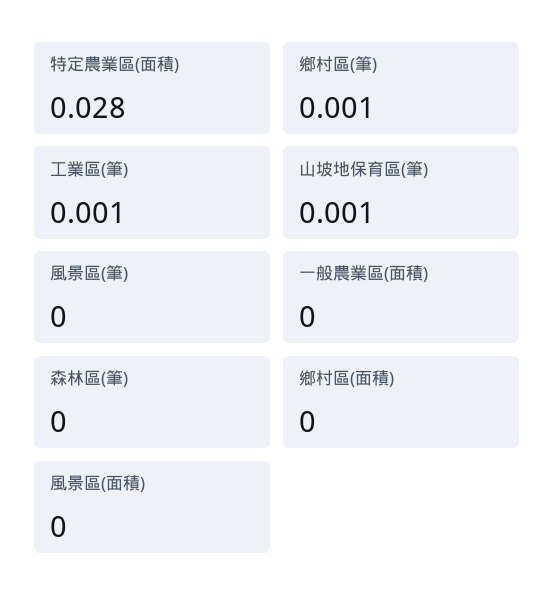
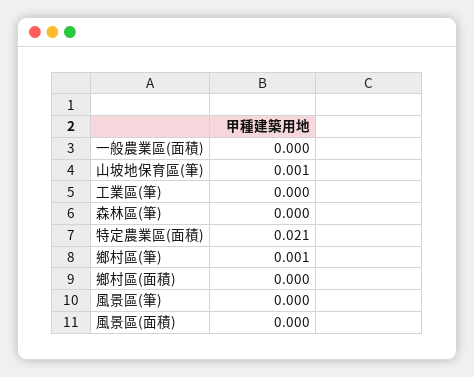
特定農業區(面積): 0.028 -> 0.021
工業區(筆): 0.001 -> 0

